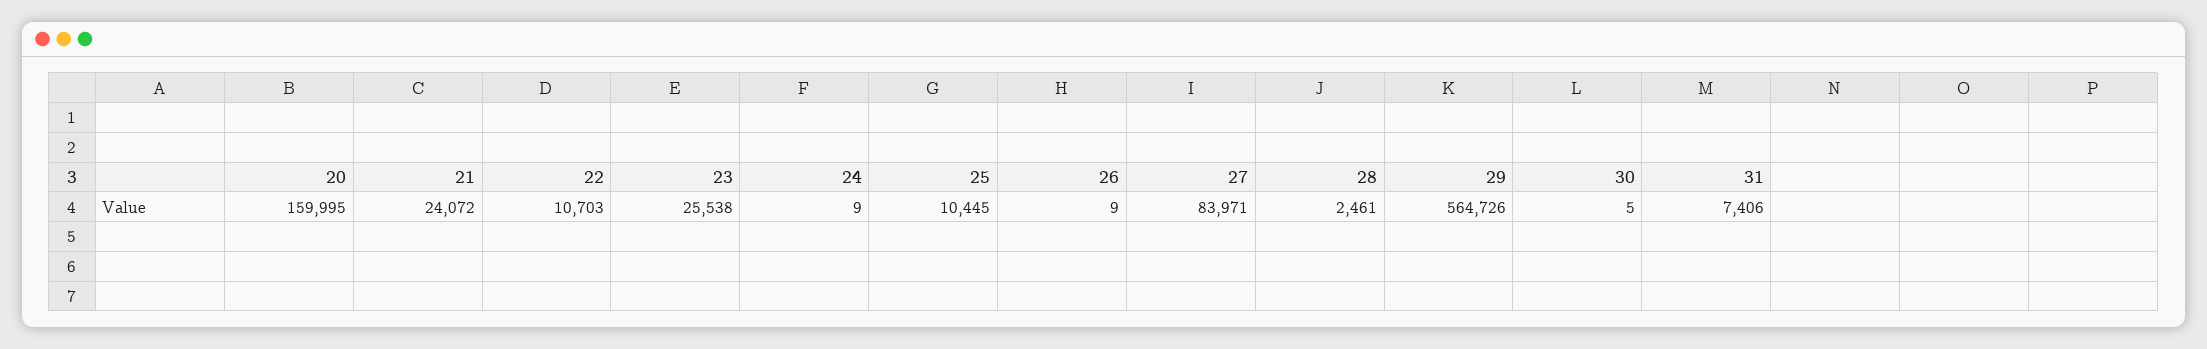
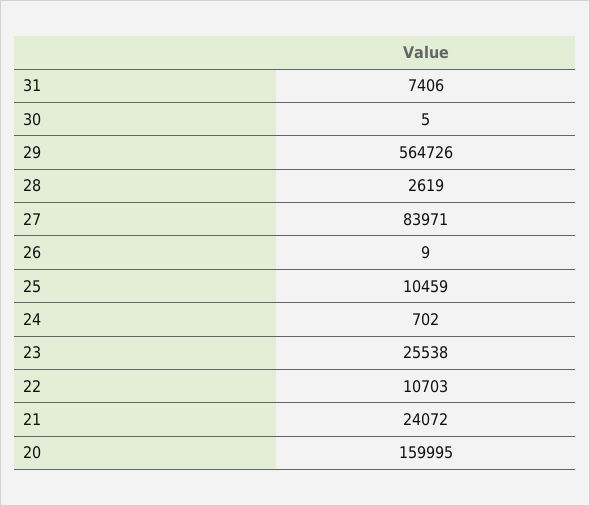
24: 9 -> 702
25: 10445 -> 10459
28: 2461 -> 2619

